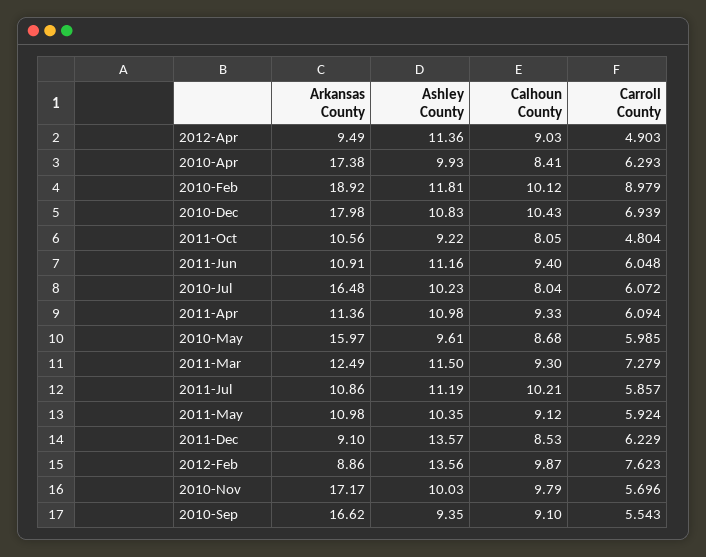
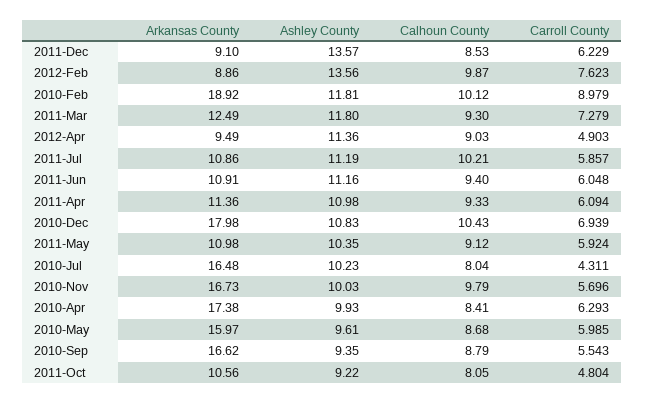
Carroll County, 2010-Jul: 6.072 -> 4.311
Ashley County, 2011-Mar: 11.5 -> 11.8
Arkansas County, 2010-Nov: 17.17 -> 16.73
Calhoun County, 2010-Sep: 9.1 -> 8.79

